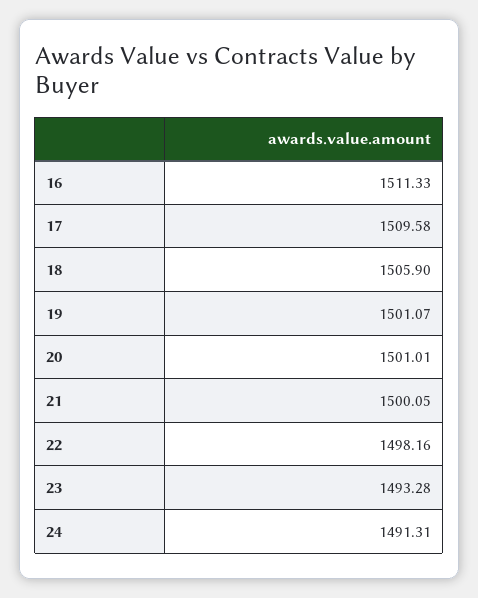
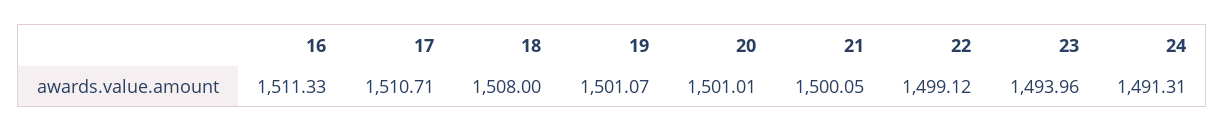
17: 1509.58 -> 1510.71
18: 1505.9 -> 1508
22: 1498.16 -> 1499.12
23: 1493.28 -> 1493.96

